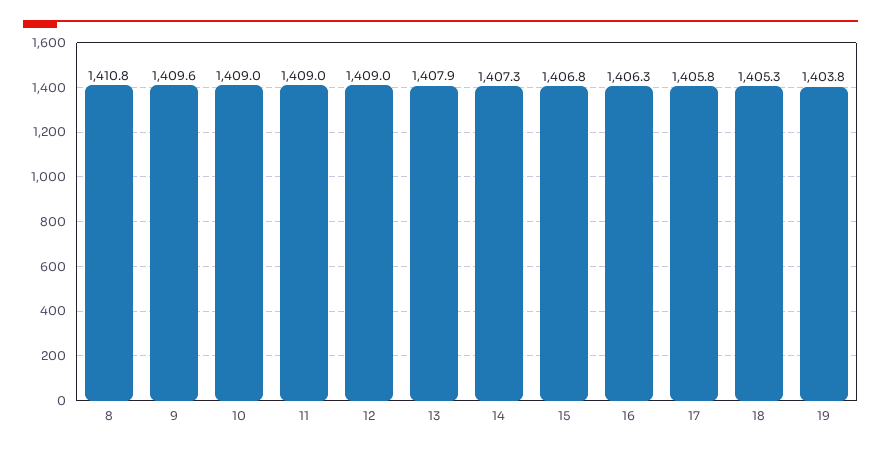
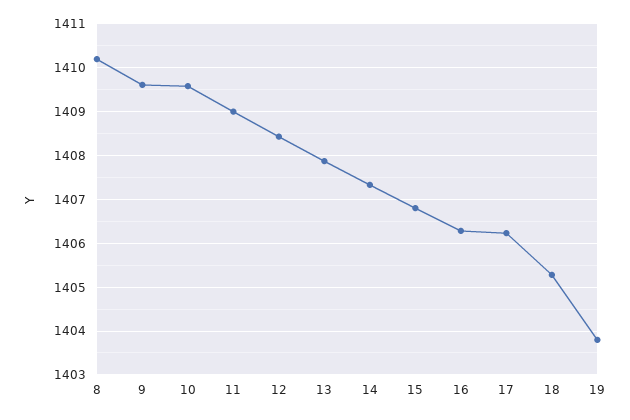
8: 1410.8 -> 1410.2
10: 1409 -> 1409.6
12: 1409 -> 1408.4
17: 1405.8 -> 1406.2

